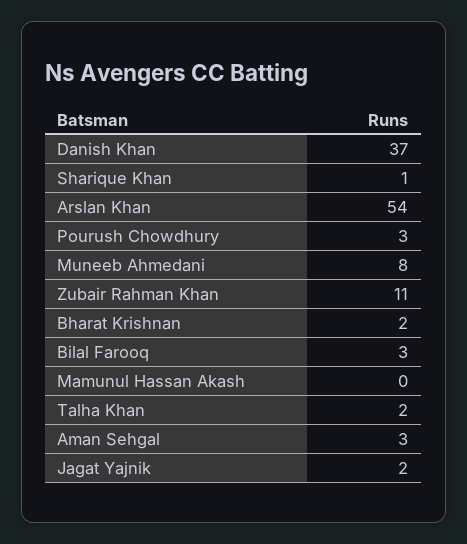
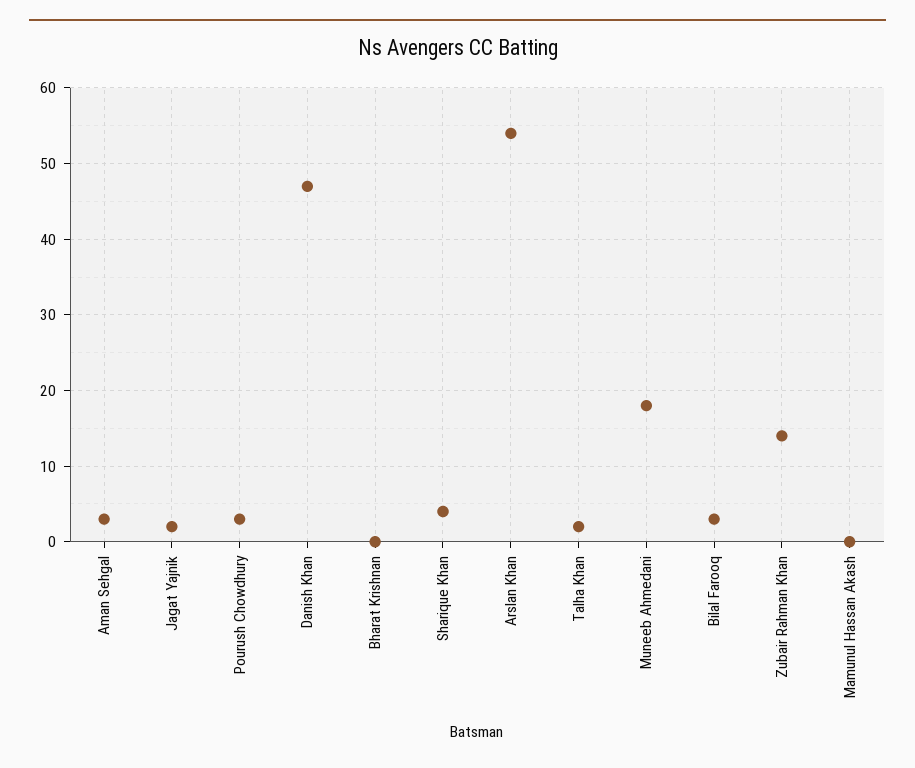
Danish Khan: 37 -> 47
Sharique Khan: 1 -> 4
Muneeb Ahmedani: 8 -> 18
Zubair Rahman Khan: 11 -> 14
Bharat Krishnan: 2 -> 0

